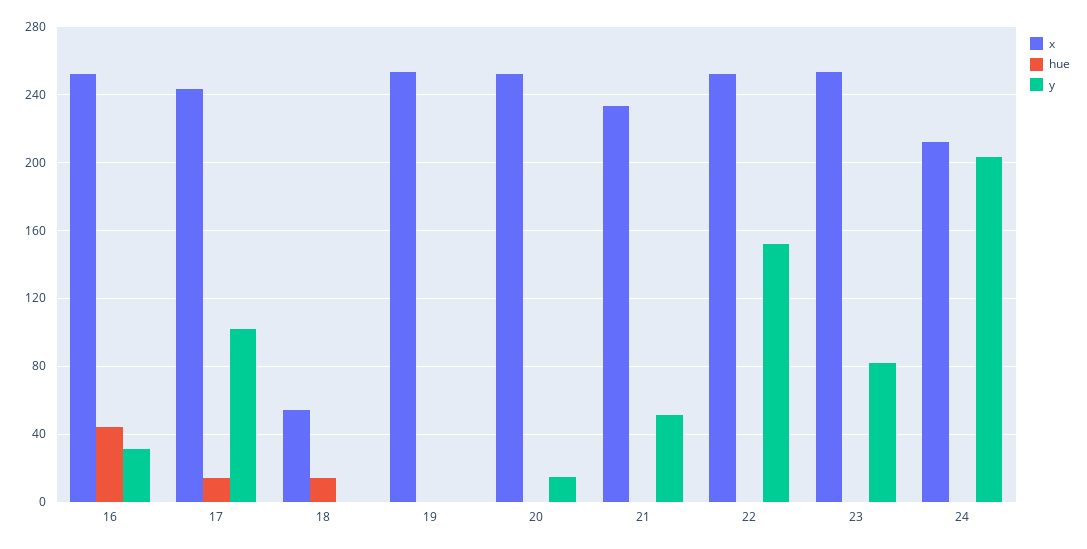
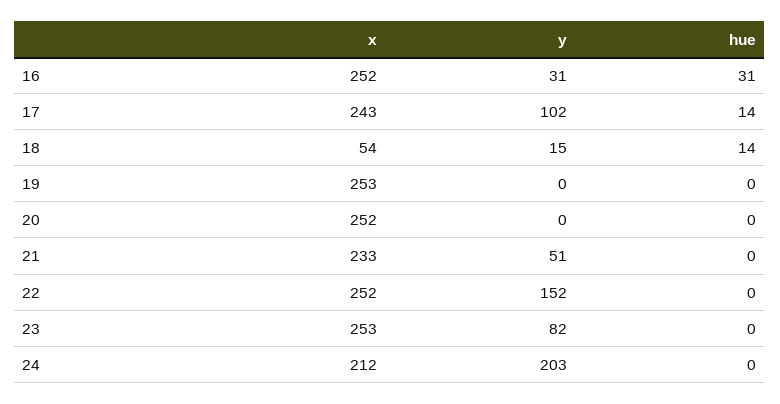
hue, 16: 45 -> 31
y, 18: 0 -> 15
y, 20: 15 -> 0

